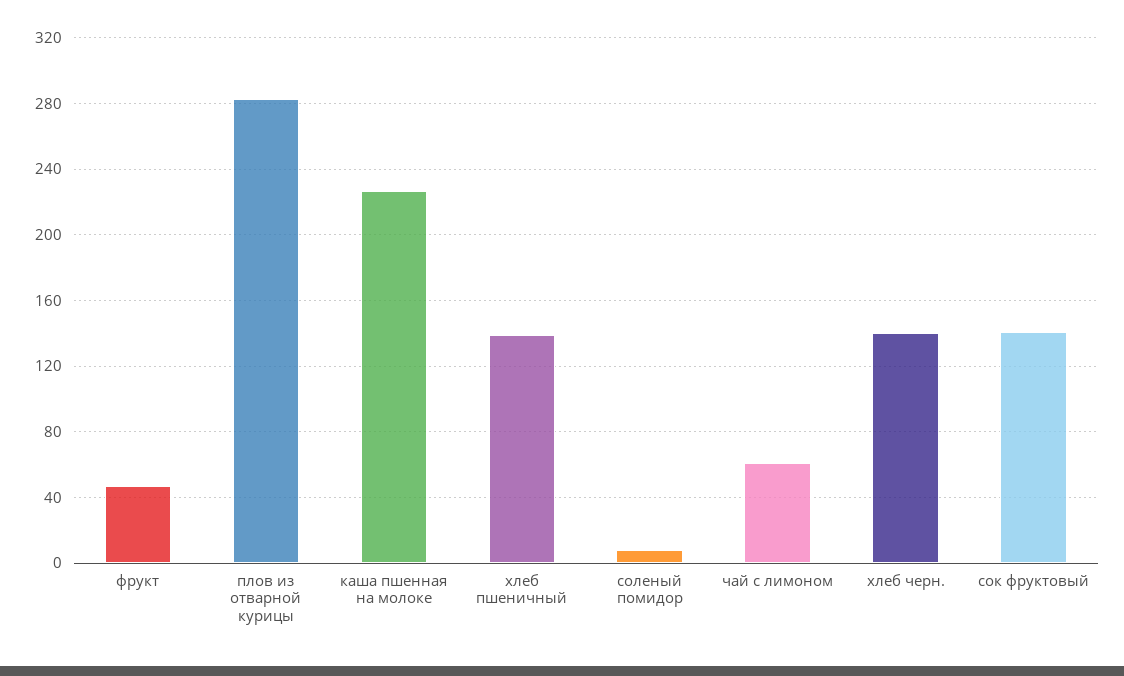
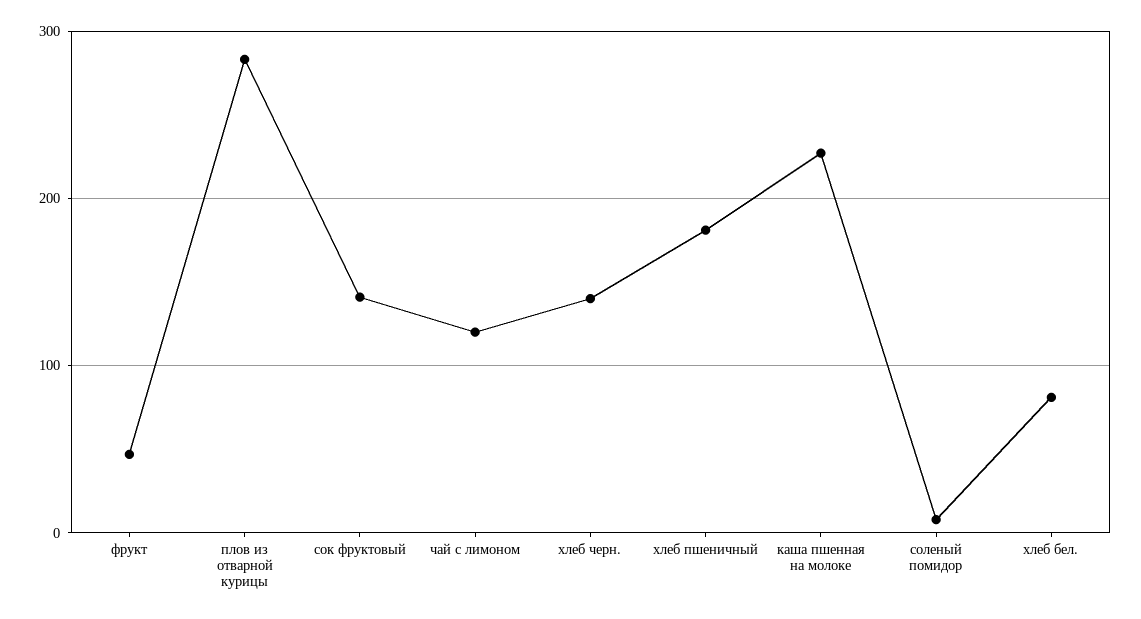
хлеб пшеничный: 140 -> 180
чай с лимоном: 60 -> 120
хлеб бел.: none -> 80

